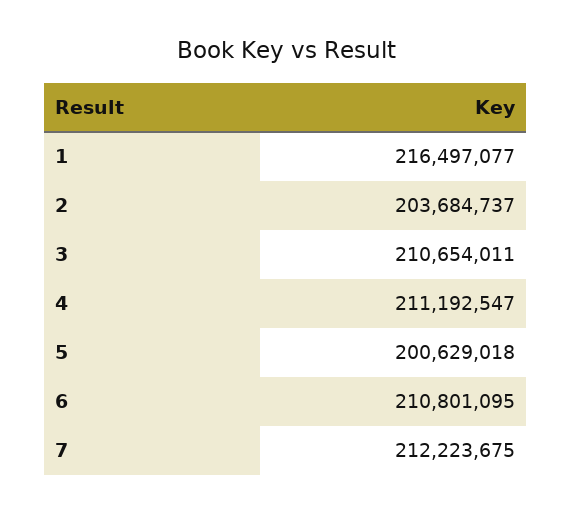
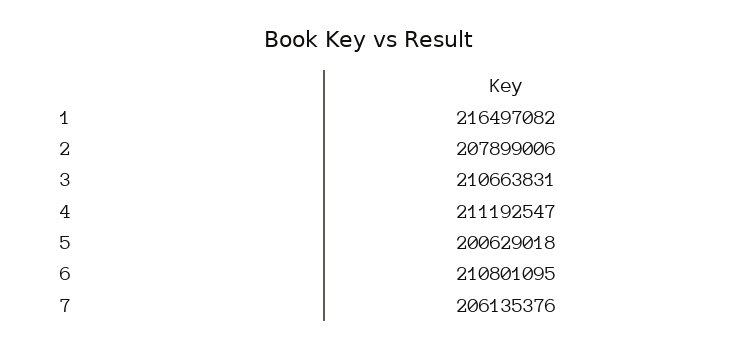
1: 216497077 -> 216497082
2: 203684737 -> 207899006
3: 210654011 -> 210663831
7: 212223675 -> 206135376

